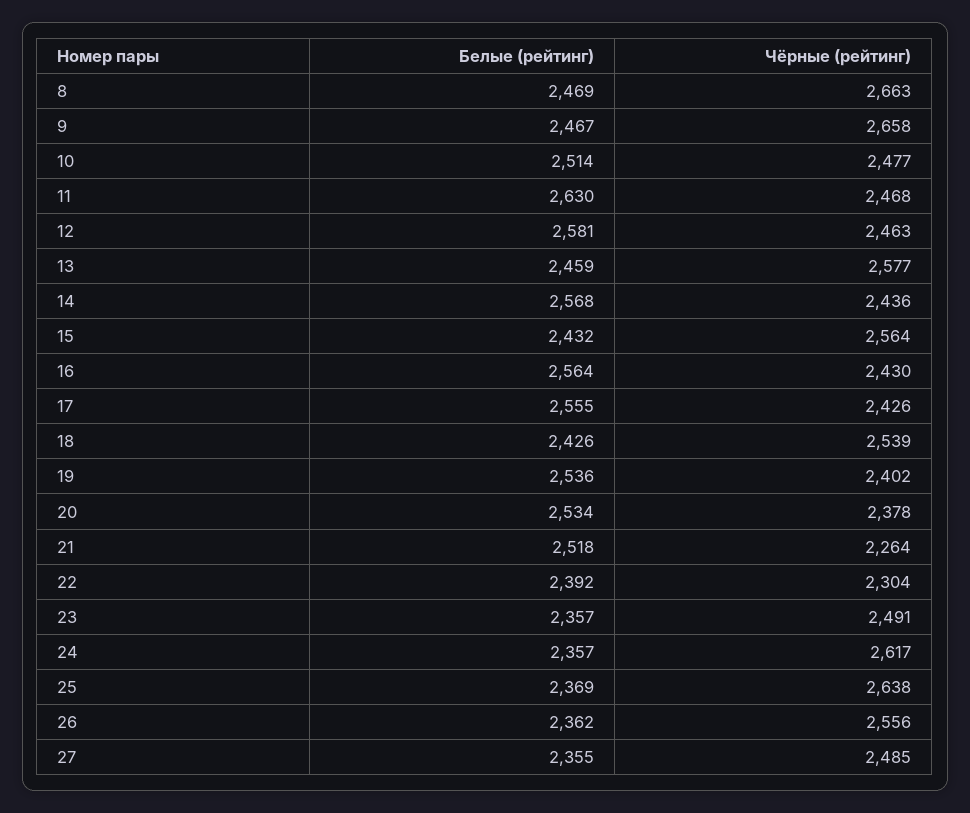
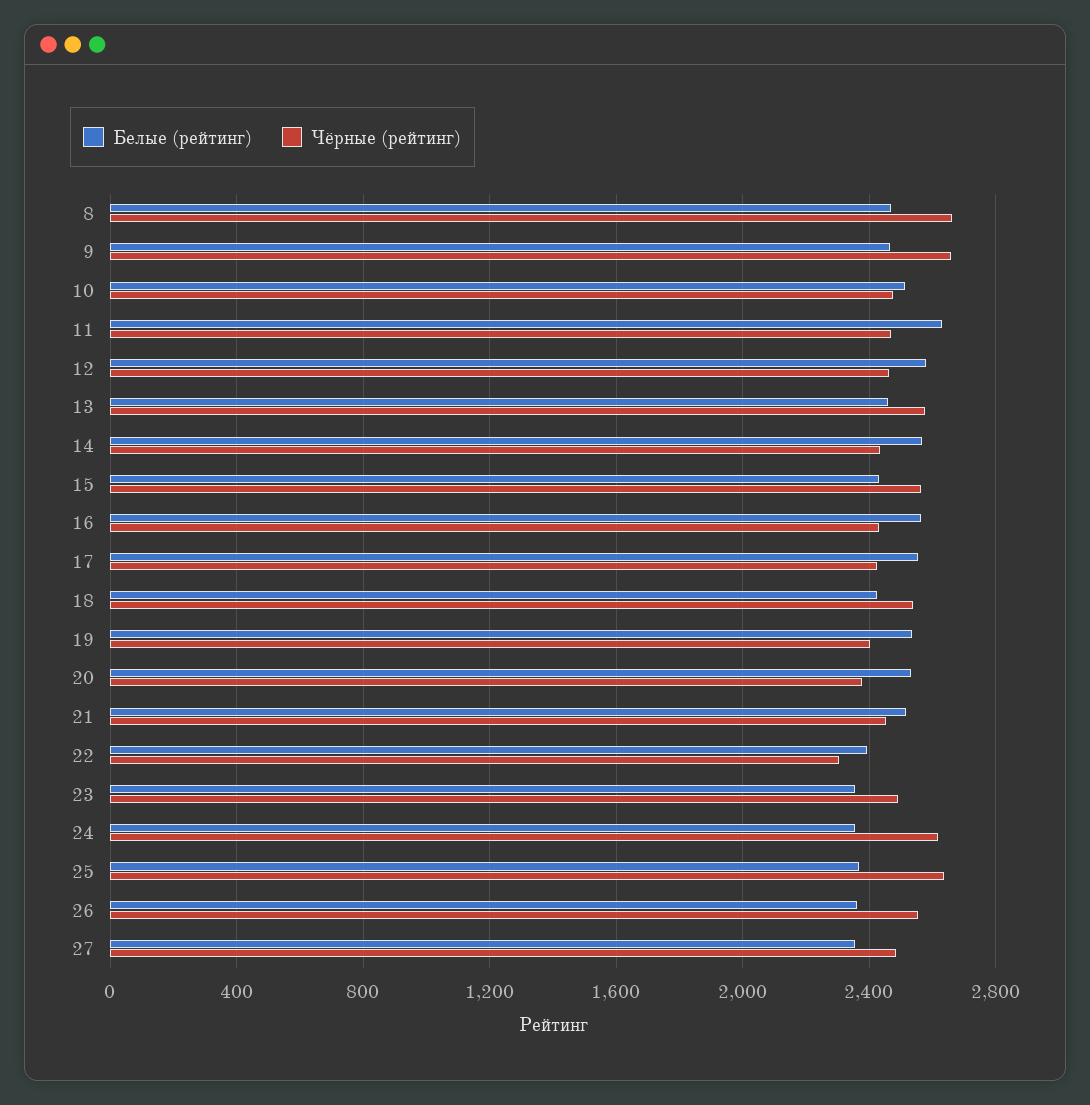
Чёрные (рейтинг), 21: 2264 -> 2450

